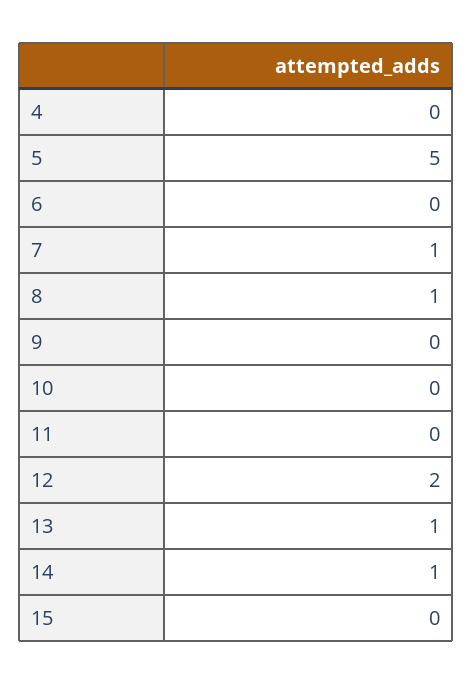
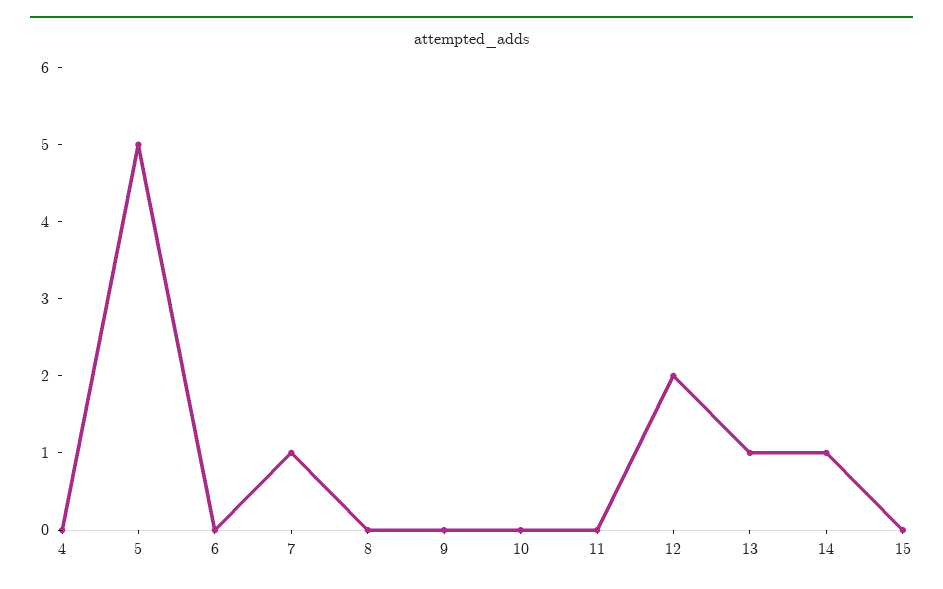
8: 1 -> 0

